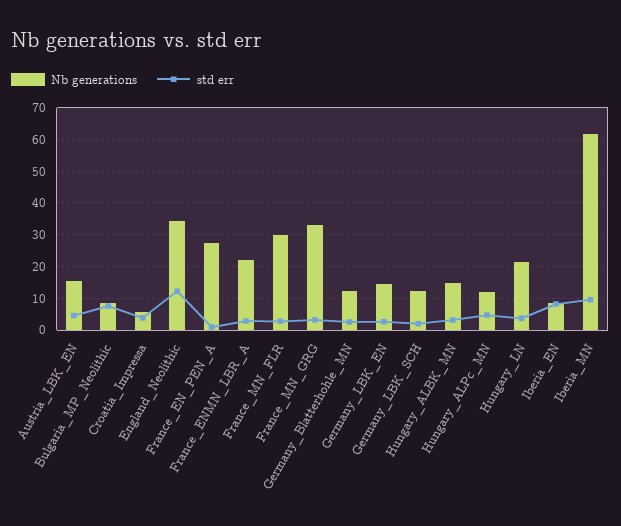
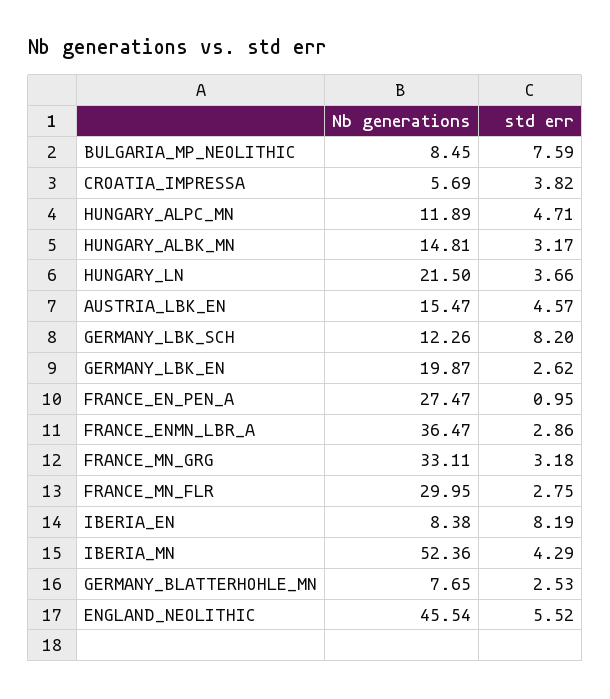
Nb generations, England_Neolithic: 34 -> 45.54
std err, England_Neolithic: 12 -> 5.52
Nb generations, France_ENMN_LBR_A: 22 -> 36.47
Nb generations, Germany_Blatterhohle_MN: 12 -> 7.65
Nb generations, Germany_LBK_EN: 14 -> 19.87
std err, Germany_LBK_SCH: 2 -> 8.2
Nb generations, Iberia_MN: 62 -> 52.36
std err, Iberia_MN: 10 -> 4.29

